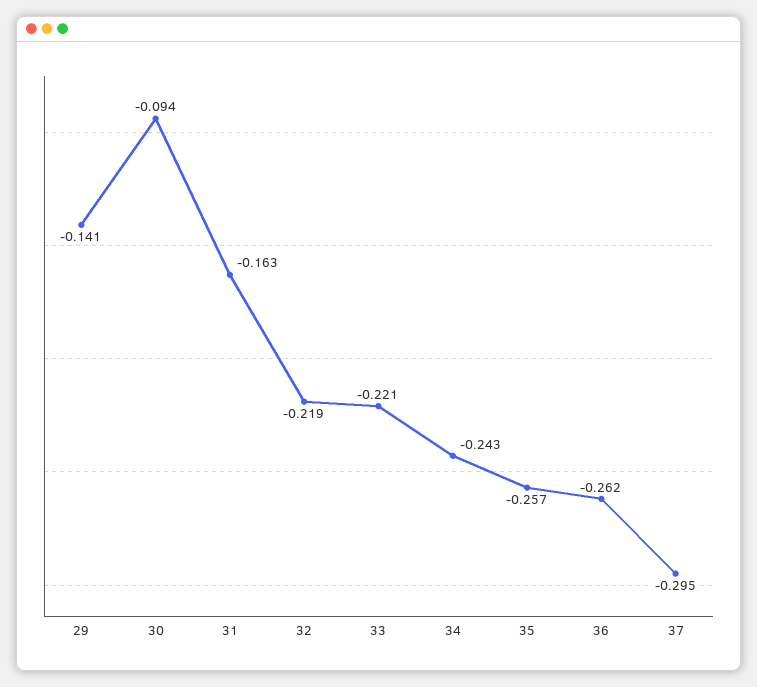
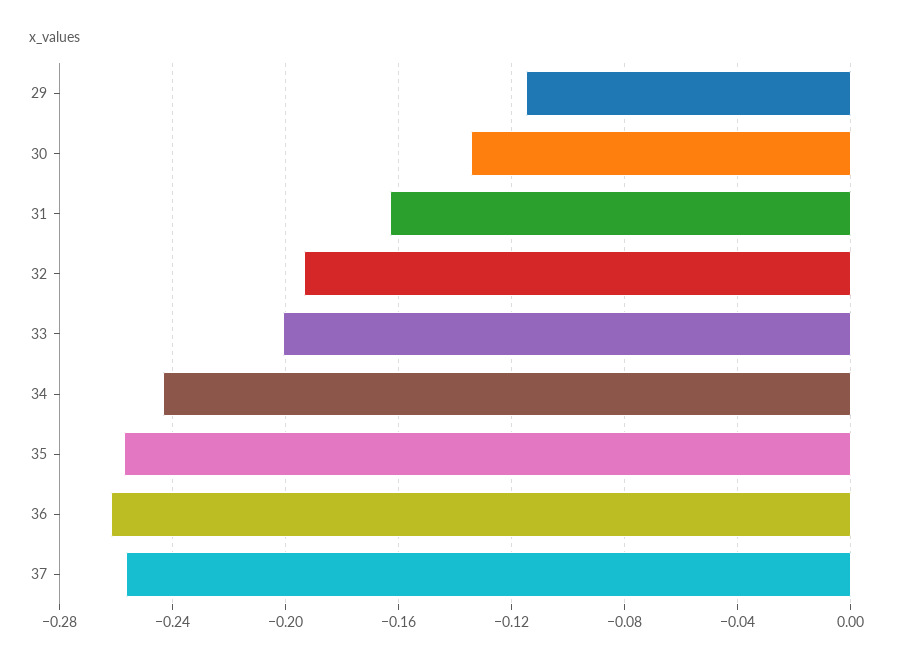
29: -0.141 -> -0.115
30: -0.094 -> -0.135
32: -0.219 -> -0.195
33: -0.221 -> -0.2
37: -0.295 -> -0.255

